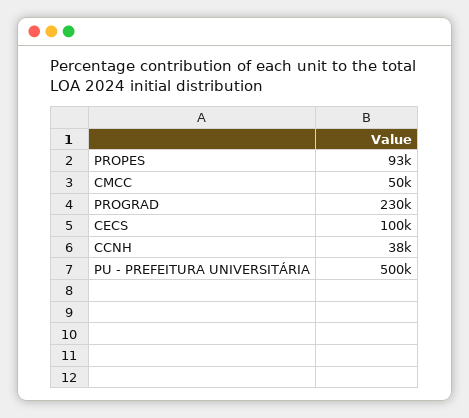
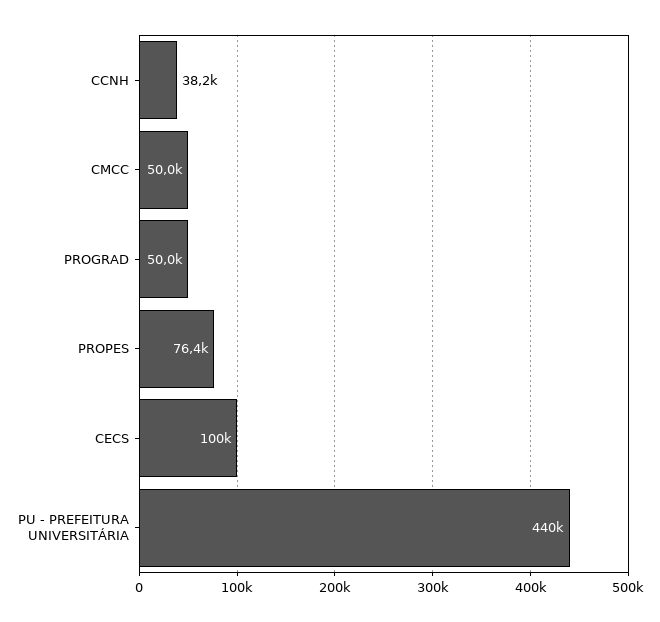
PROPES: 93000 -> 76400
PROGRAD: 230000 -> 50000
PU - PREFEITURA UNIVERSITÁRIA: 500000 -> 440000

